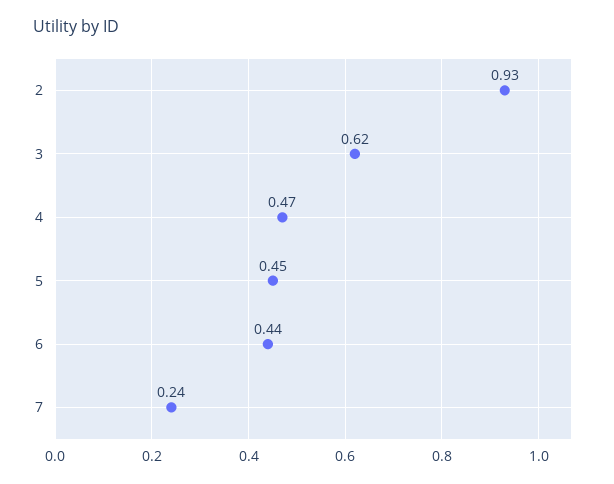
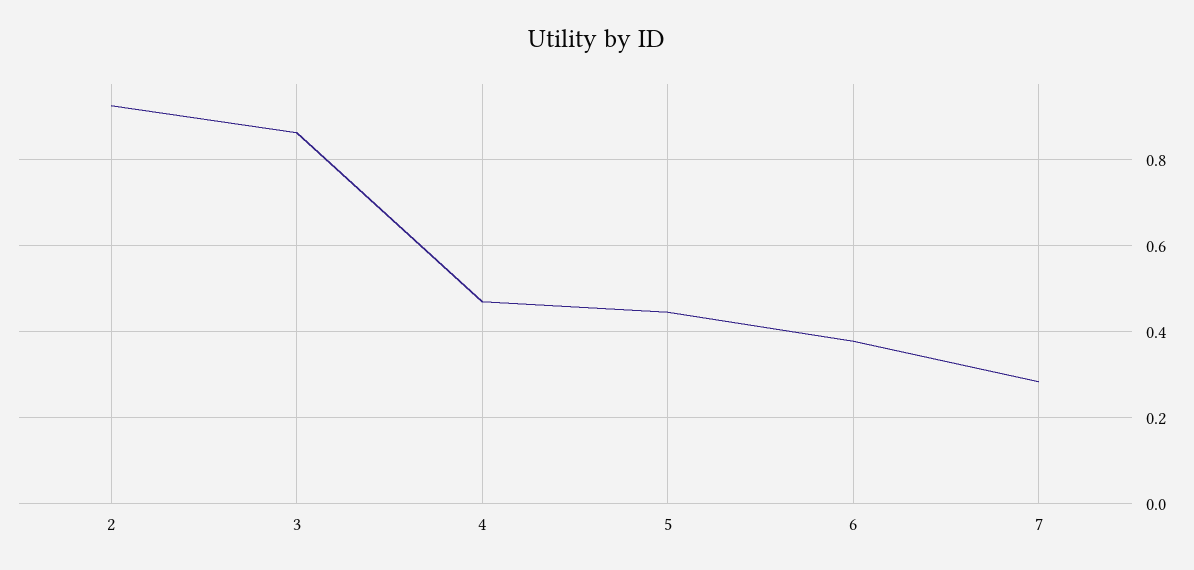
3: 0.62 -> 0.86
6: 0.44 -> 0.38
7: 0.24 -> 0.28

